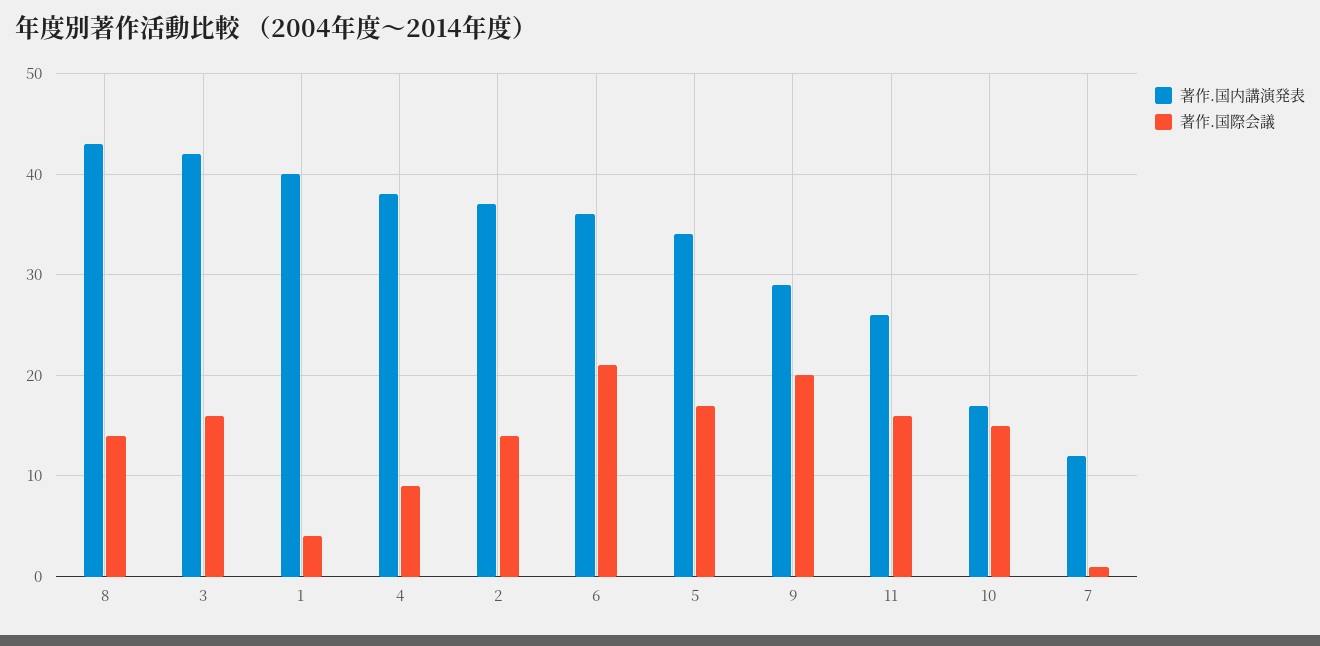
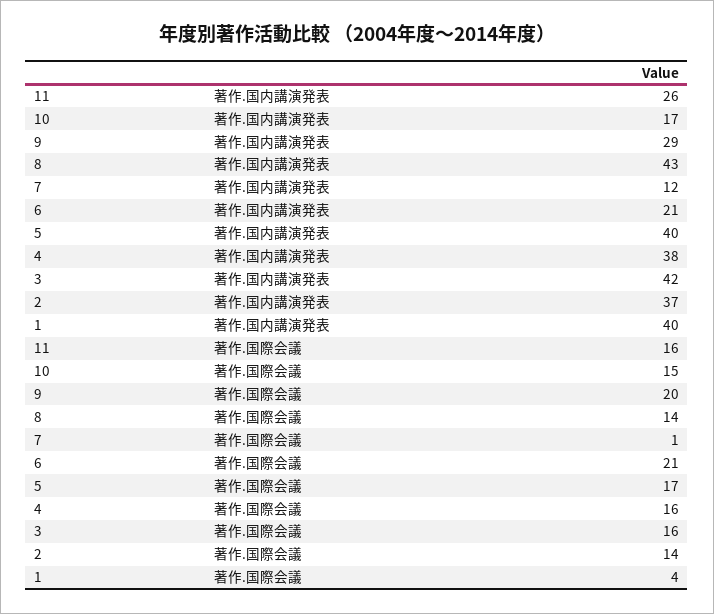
著作.国際会議, 4: 9 -> 16
著作.国内講演発表, 6: 36 -> 21
著作.国内講演発表, 5: 34 -> 40

